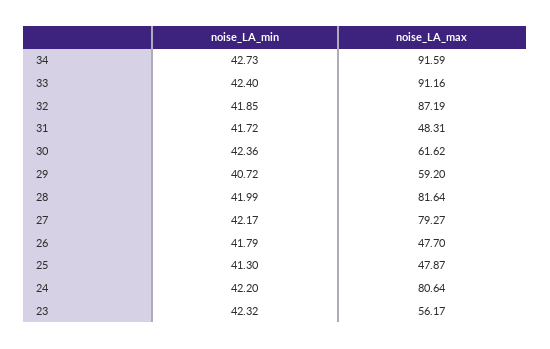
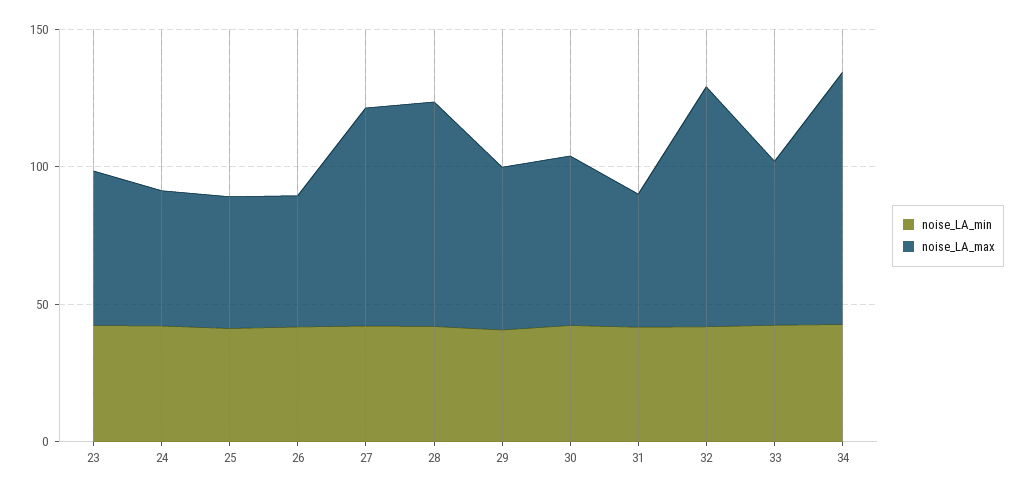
noise_LA_max, 33: 91.16 -> 60
noise_LA_max, 24: 80.64 -> 50

